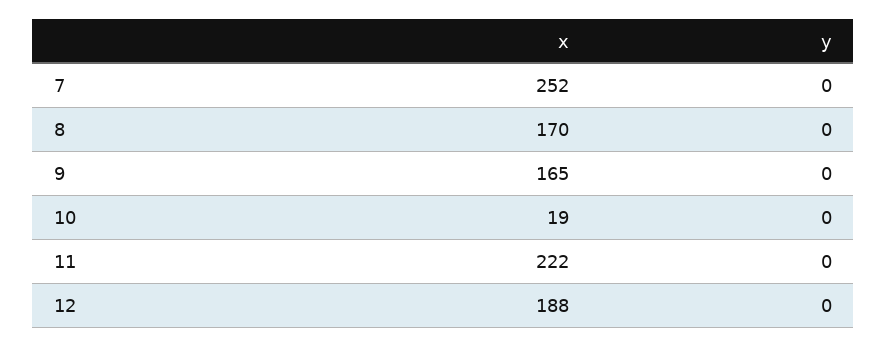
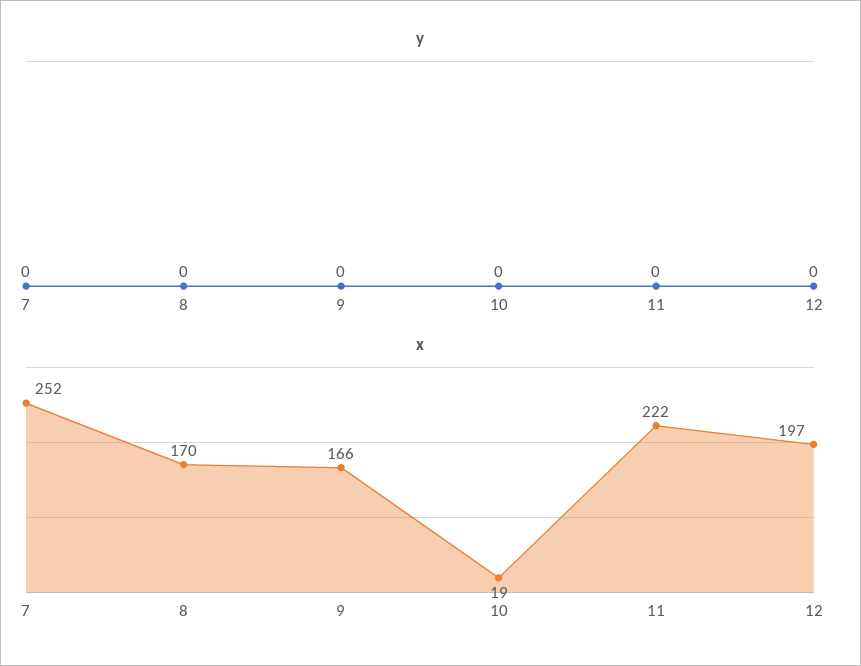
x, 9: 165 -> 166
x, 12: 188 -> 197

